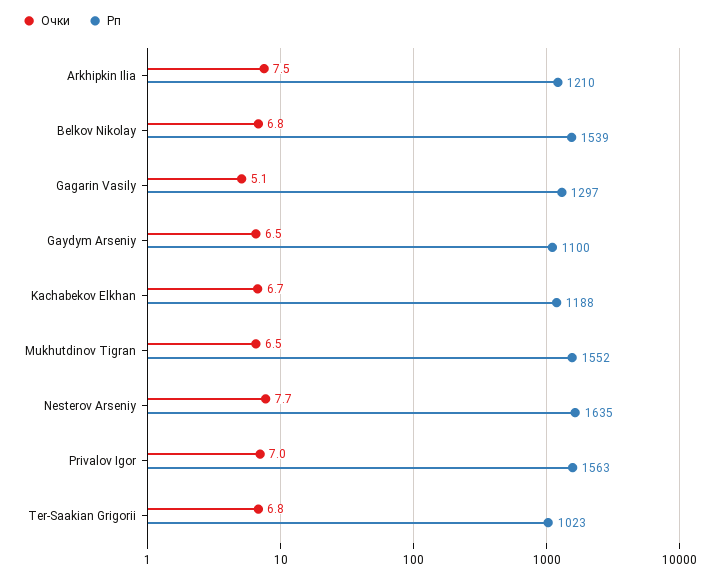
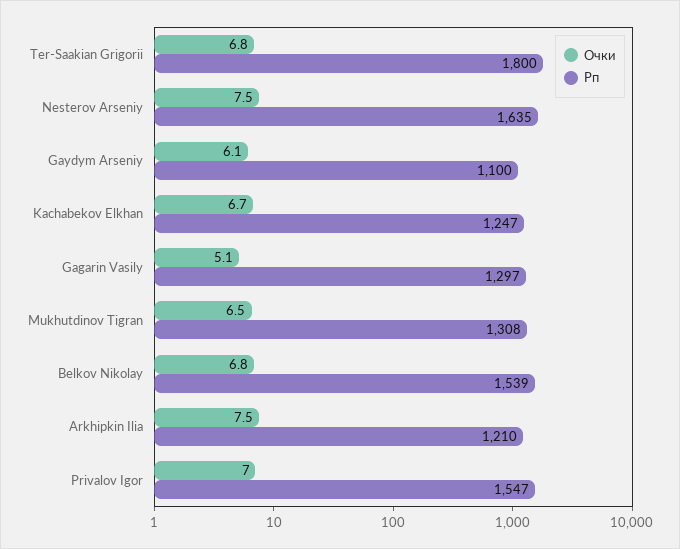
Очки, Gaydym Arseniy: 6.5 -> 6.1
Рп, Kachabekov Elkhan: 1188 -> 1247
Рп, Mukhutdinov Tigran: 1552 -> 1308
Очки, Nesterov Arseniy: 7.7 -> 7.5
Рп, Privalov Igor: 1563 -> 1547
Рп, Ter-Saakian Grigorii: 1023 -> 1800

